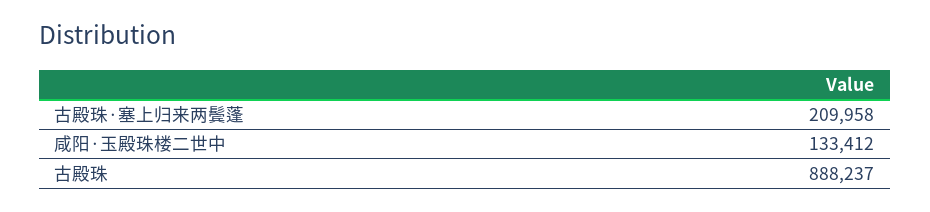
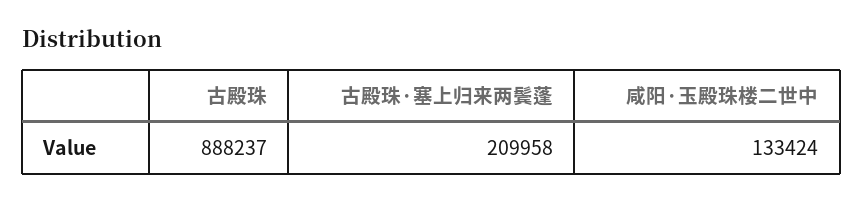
咸阳·玉殿珠楼二世中: 133412 -> 133424

